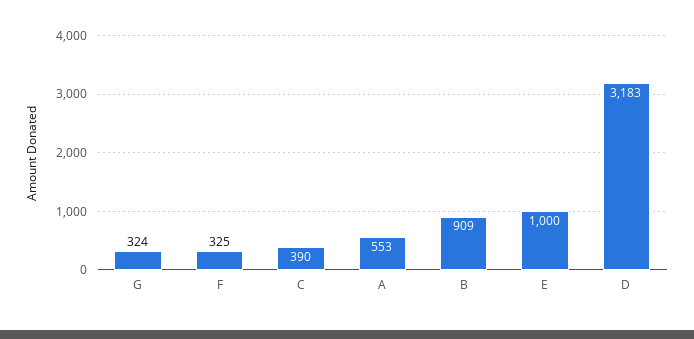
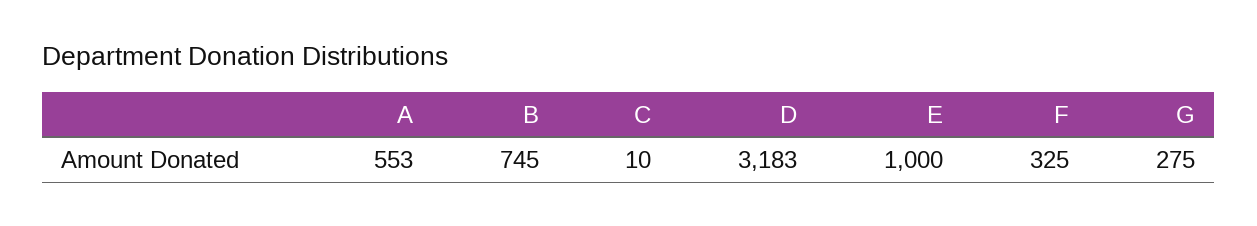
G: 324 -> 275
C: 390 -> 10
B: 909 -> 745

